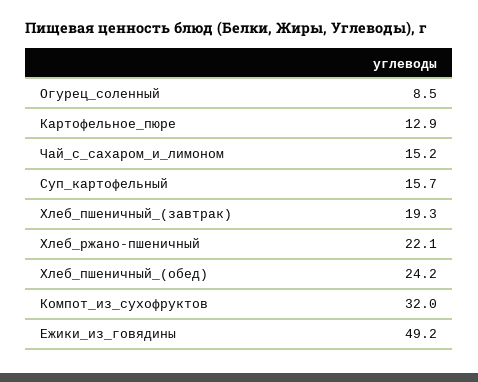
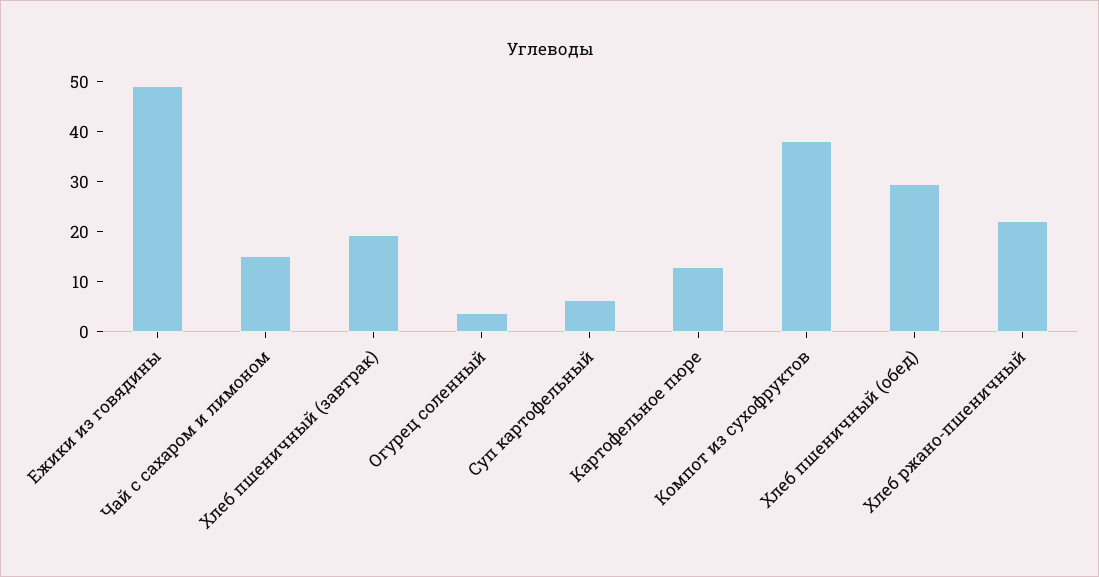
Огурец_соленный: 8.5 -> 4
Суп_картофельный: 15.7 -> 6
Хлеб_пшеничный_(обед): 24.2 -> 30
Компот_из_сухофруктов: 32 -> 38

